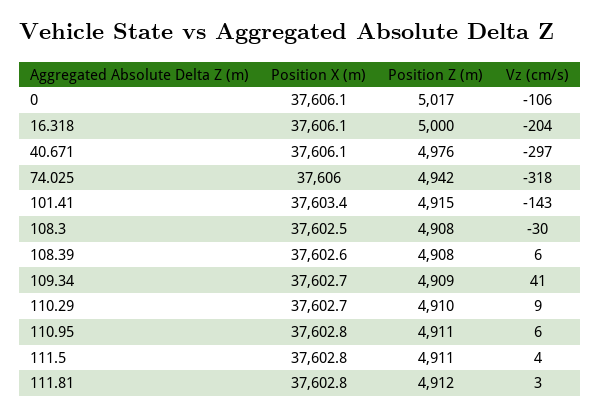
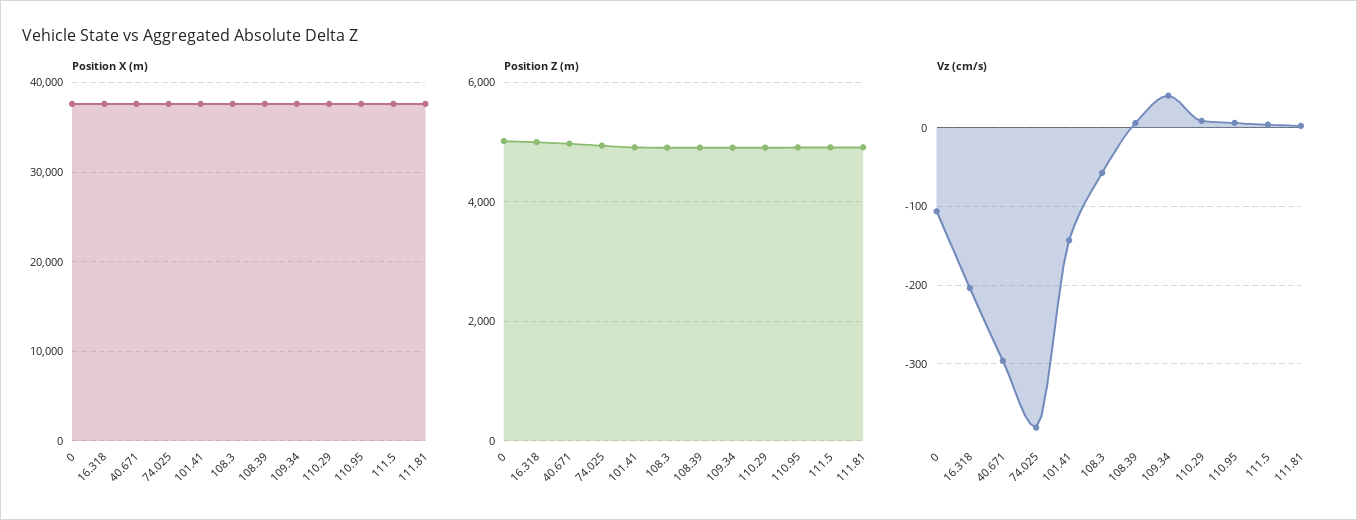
Vz (cm/s), 74.025: -318 -> -380
Vz (cm/s), 108.3: -30 -> -60

